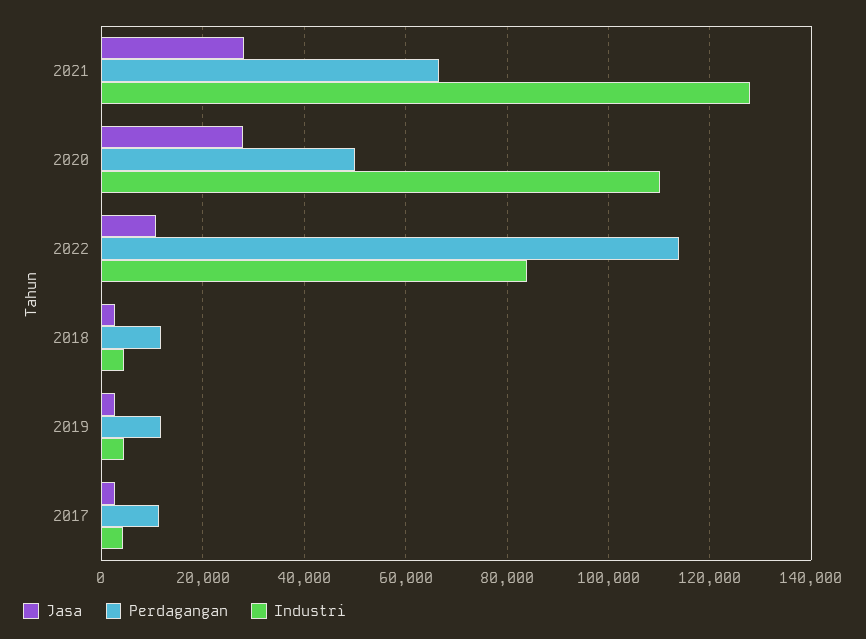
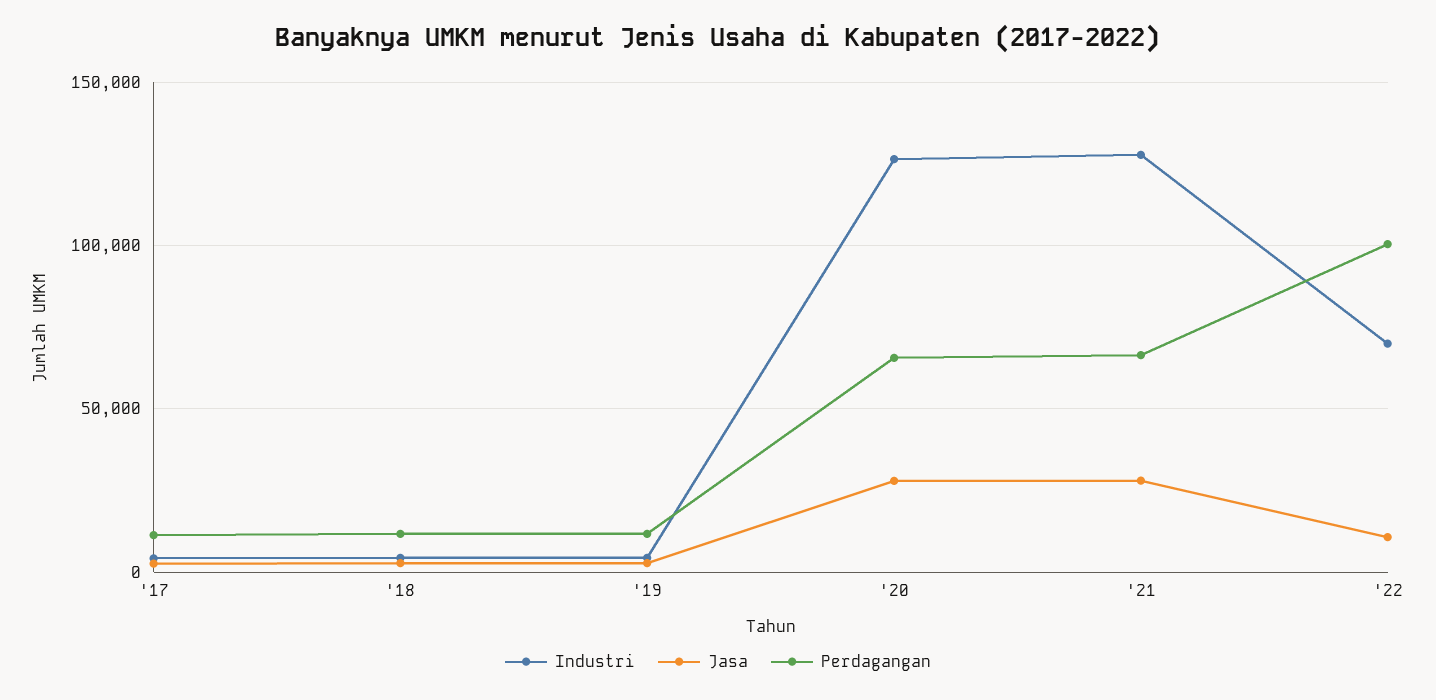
Perdagangan, 2020: 50000 -> 65000
Industri, 2020: 110000 -> 125000
Perdagangan, 2022: 114000 -> 100000
Industri, 2022: 84000 -> 70000

